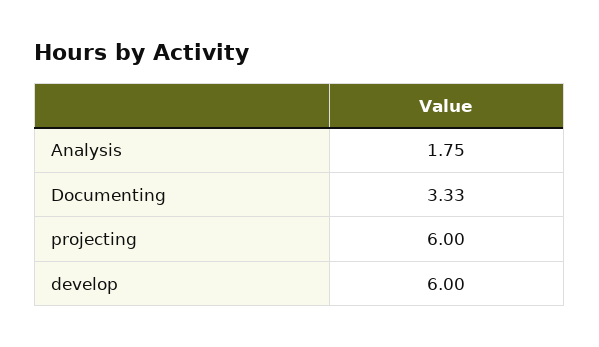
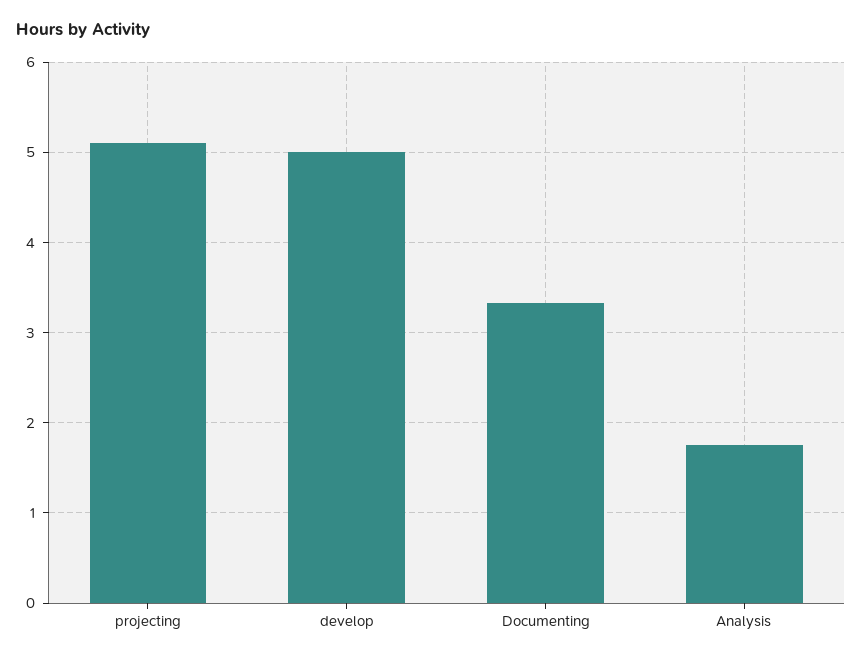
projecting: 6 -> 5.1
develop: 6 -> 5

